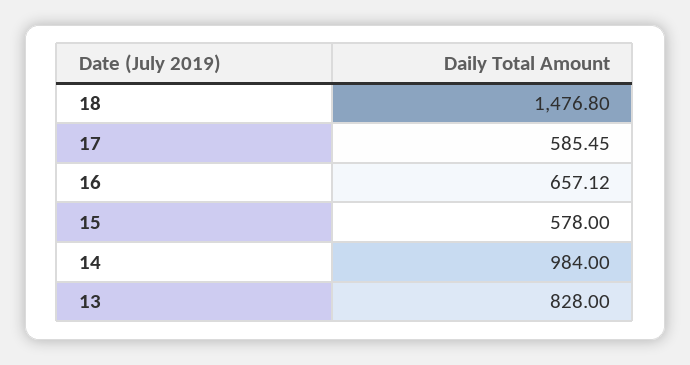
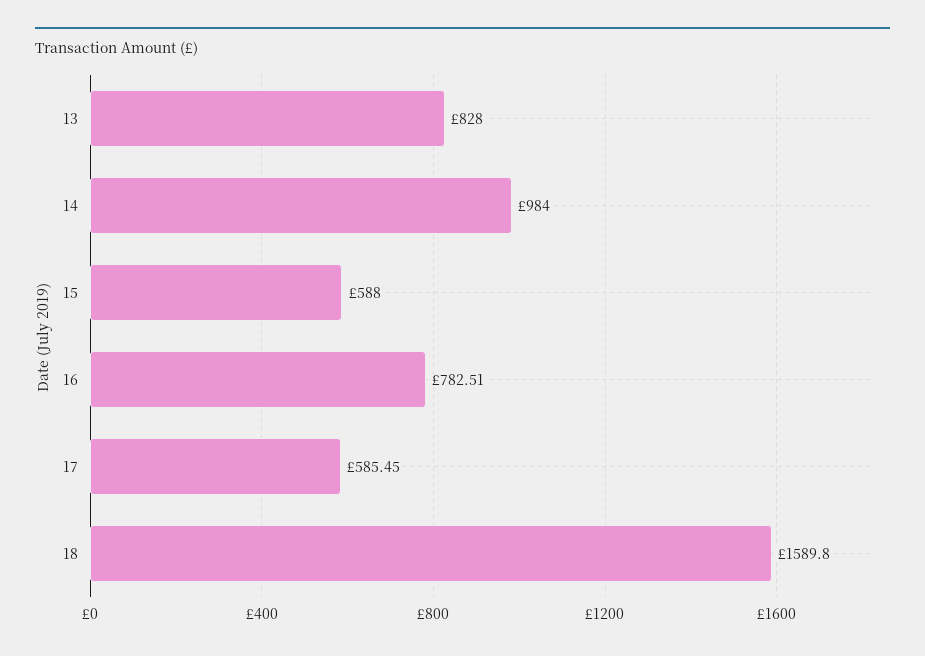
18: 1476.8 -> 1589.8
16: 657.12 -> 782.51
15: 578 -> 588

